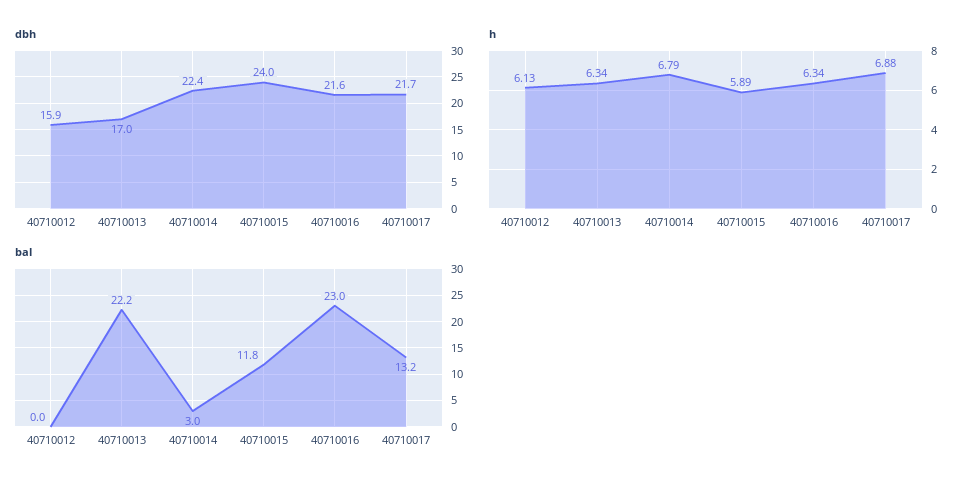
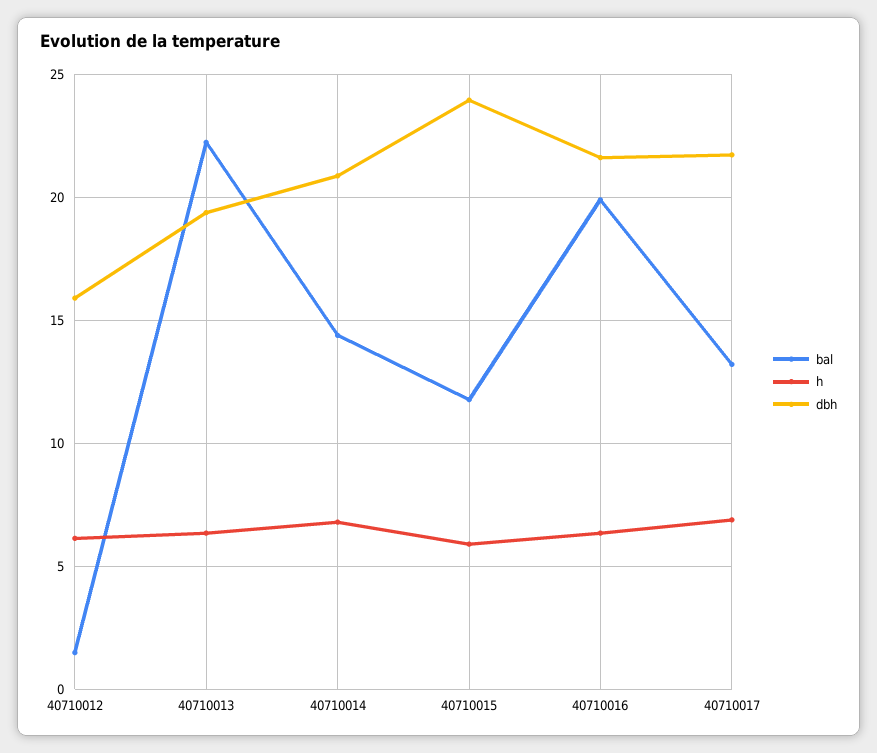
dbh, 40710013: 17 -> 19.5
dbh, 40710014: 22.4 -> 21
bal, 40710012: 0 -> 1.5
bal, 40710014: 3 -> 14.5
bal, 40710016: 23 -> 20

